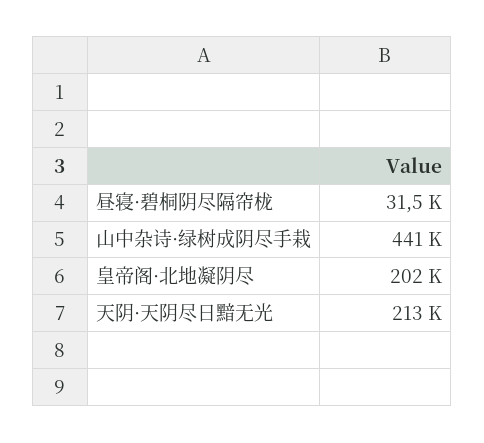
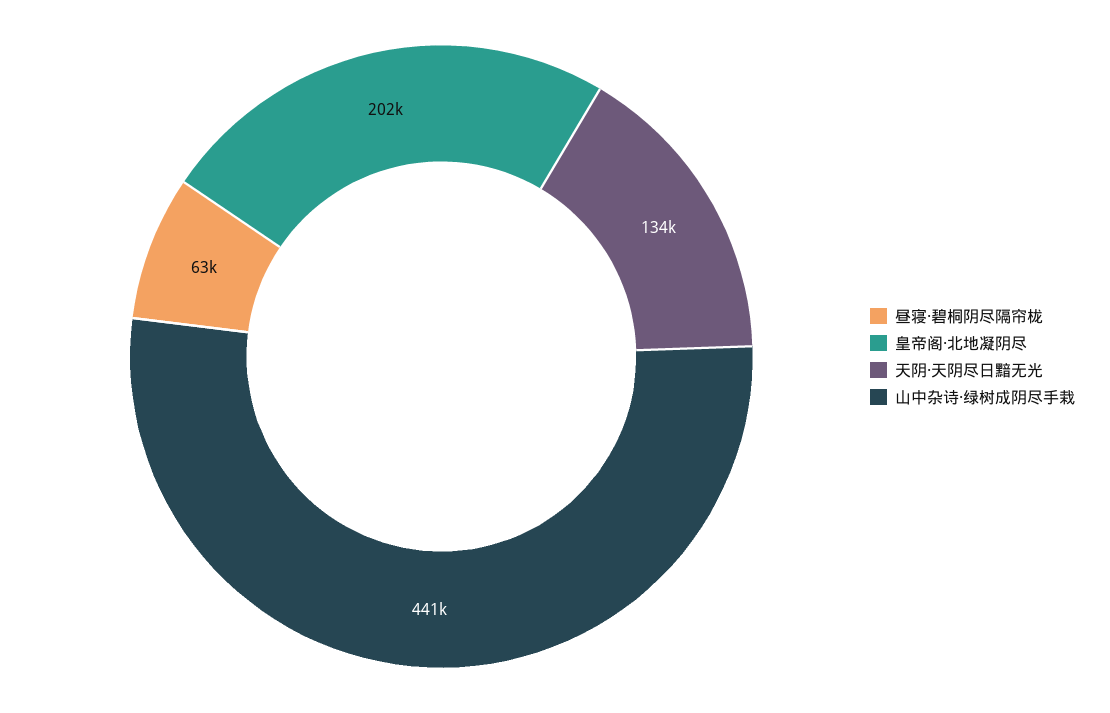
昼寝·碧桐阴尽隔帘栊: 31500 -> 63000
天阴·天阴尽日黯无光: 213000 -> 134000

